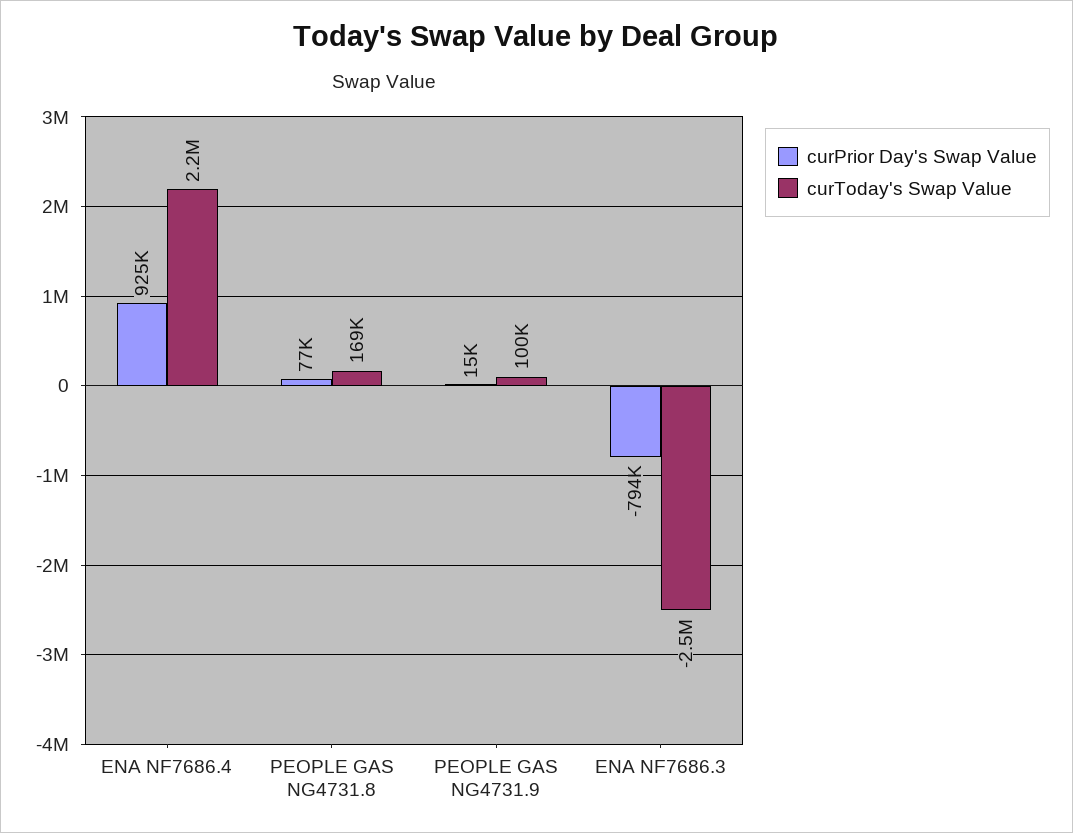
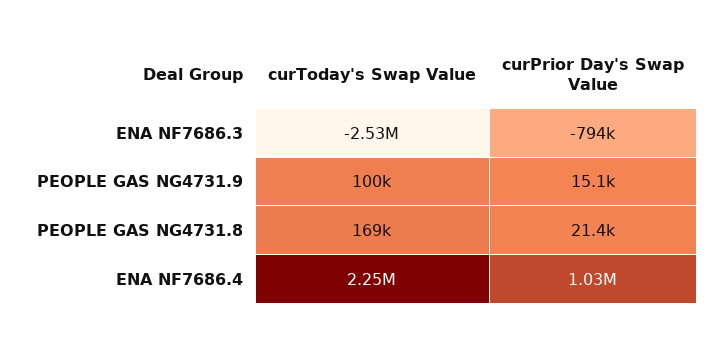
curPrior Day's Swap Value, ENA NF7686.4: 925000 -> 1030000
curPrior Day's Swap Value, PEOPLE GAS NG4731.8: 77000 -> 21400

